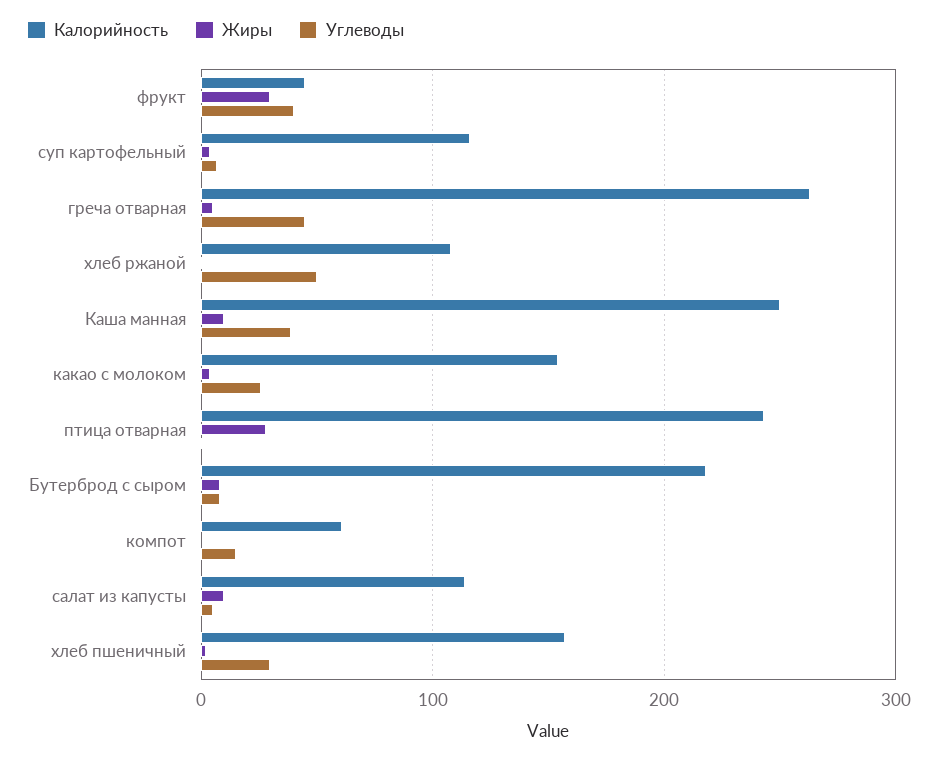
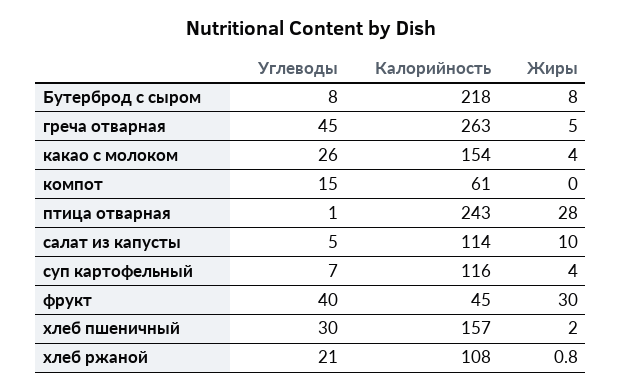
Углеводы, хлеб ржаной: 50 -> 21
Калорийность, Каша манная: 250 -> none
Жиры, Каша манная: 10 -> none
Углеводы, Каша манная: 40 -> none

